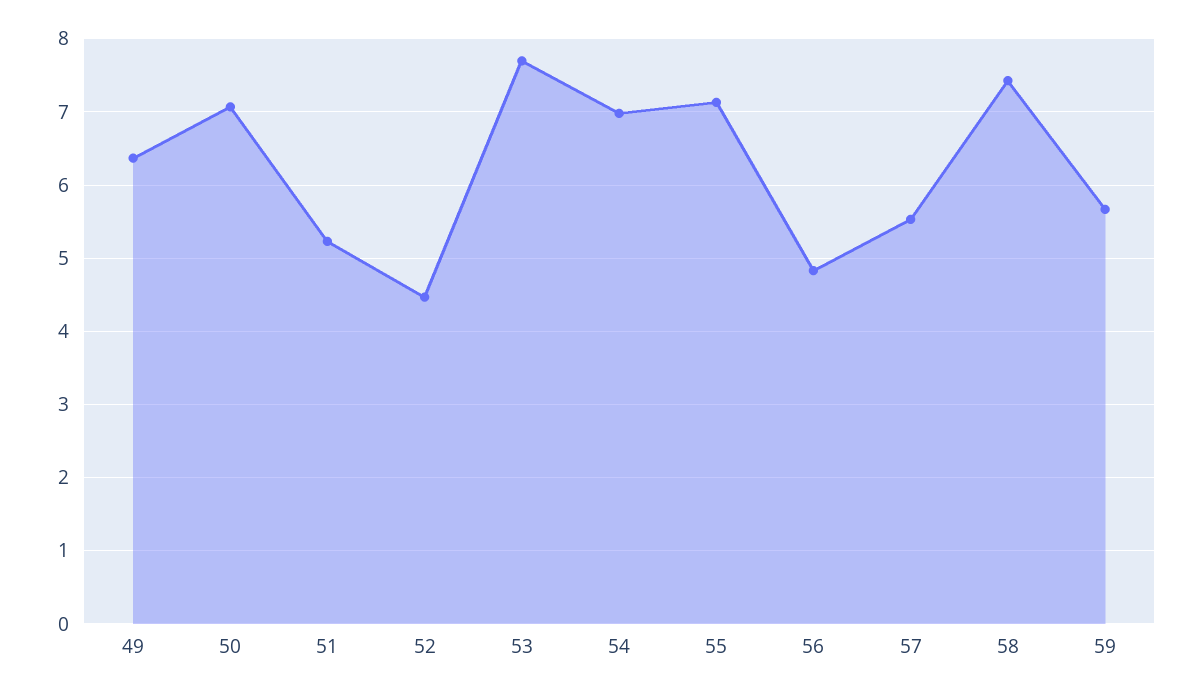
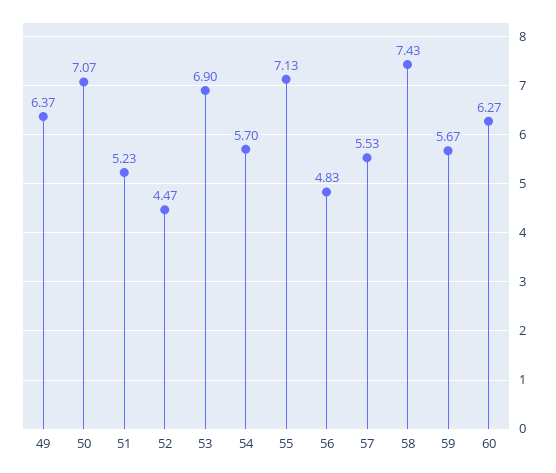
53: 7.7 -> 6.9
54: 7 -> 5.7
60: none -> 6.27

